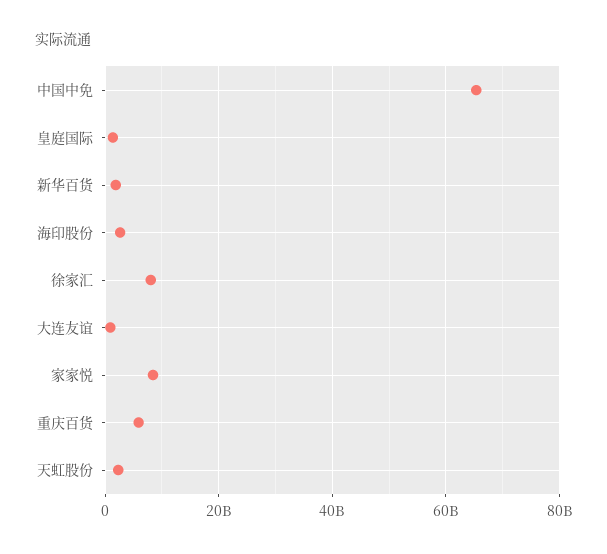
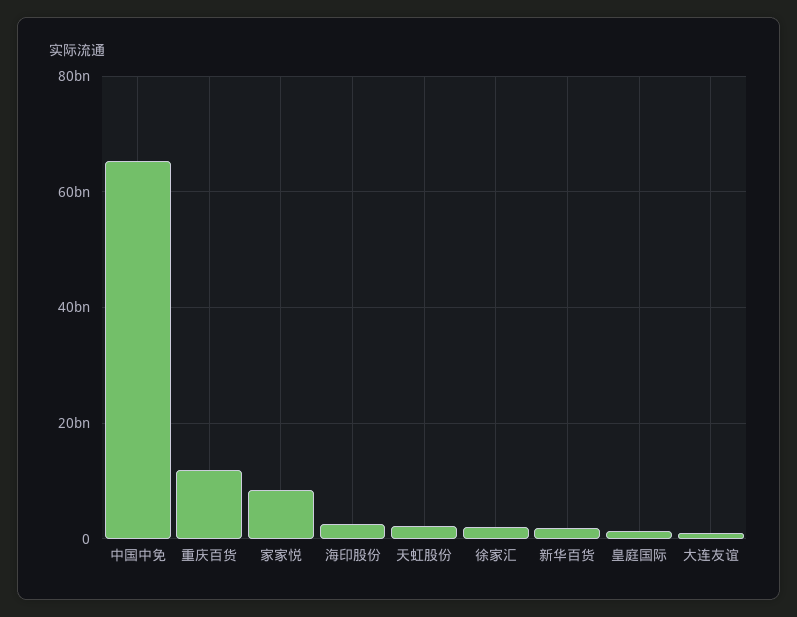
徐家汇: 8000000000 -> 2000000000
重庆百货: 6000000000 -> 12000000000

